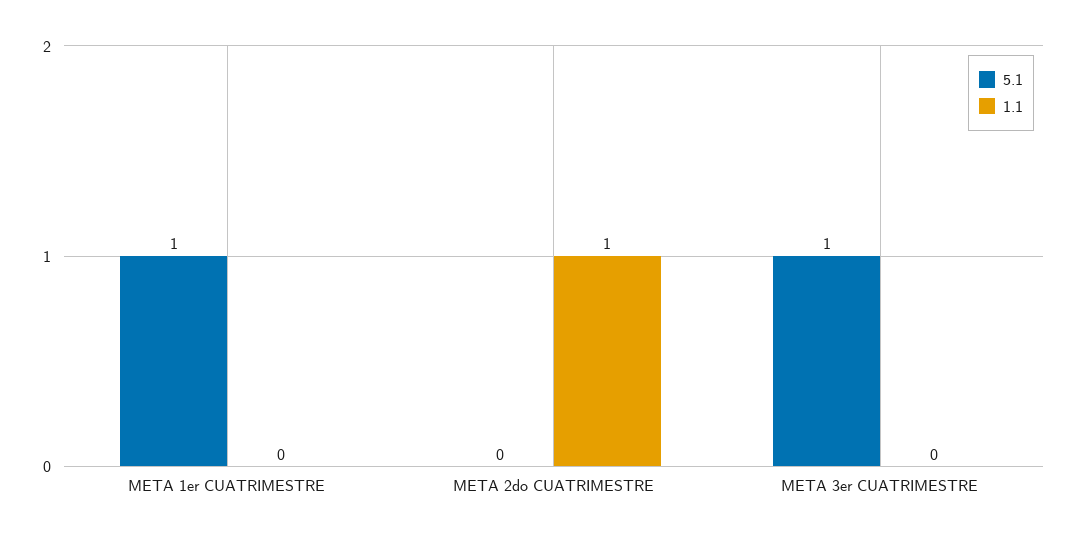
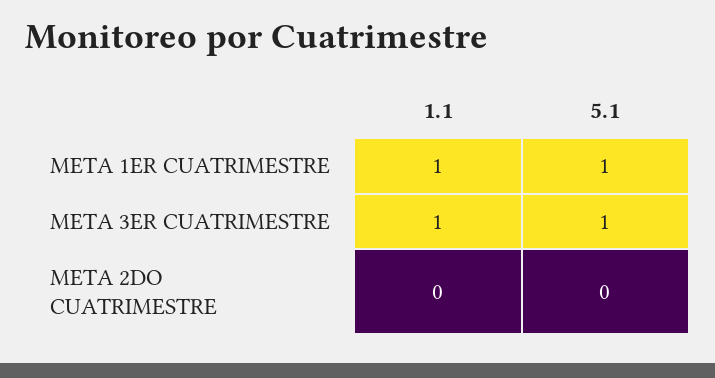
1.1, META 1er CUATRIMESTRE: 0 -> 1
1.1, META 2do CUATRIMESTRE: 1 -> 0
1.1, META 3er CUATRIMESTRE: 0 -> 1

